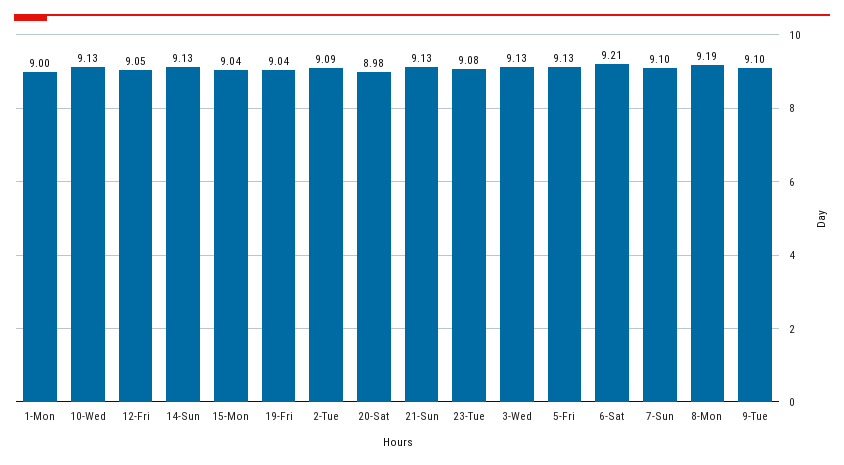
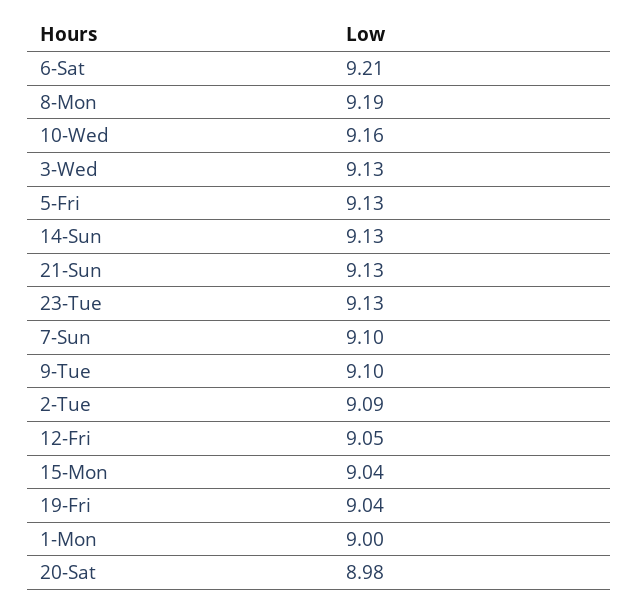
10-Wed: 9.13 -> 9.16
23-Tue: 9.08 -> 9.13

